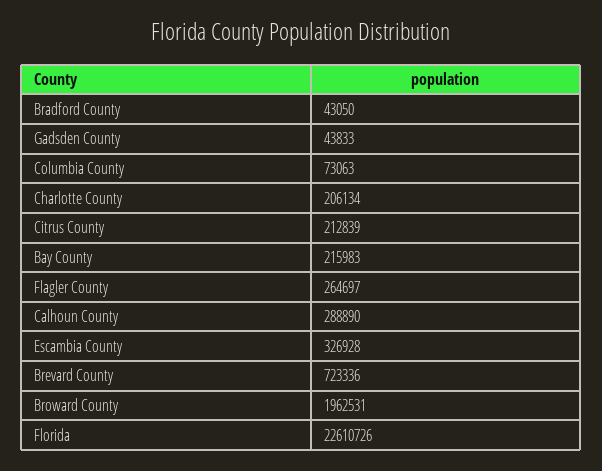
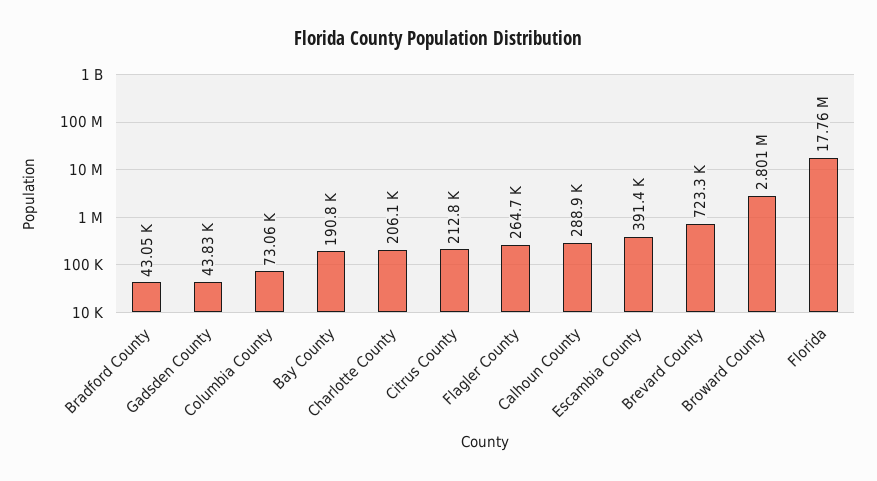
Bay County: 215983 -> 190800
Escambia County: 326928 -> 391400
Broward County: 1962531 -> 2801000
Florida: 22610726 -> 17760000

